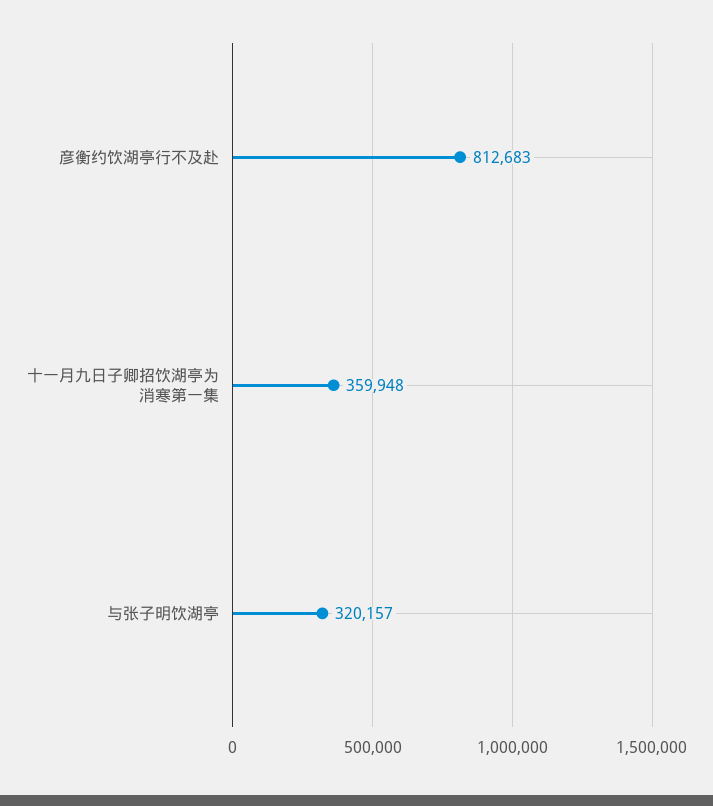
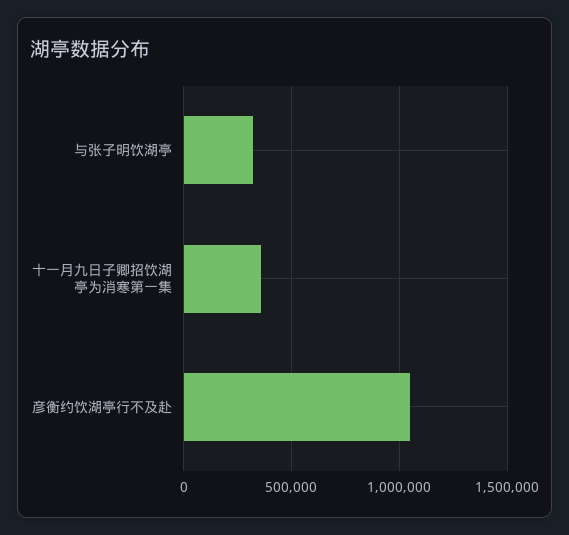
彦衡约饮湖亭行不及赴: 812683 -> 1050000

